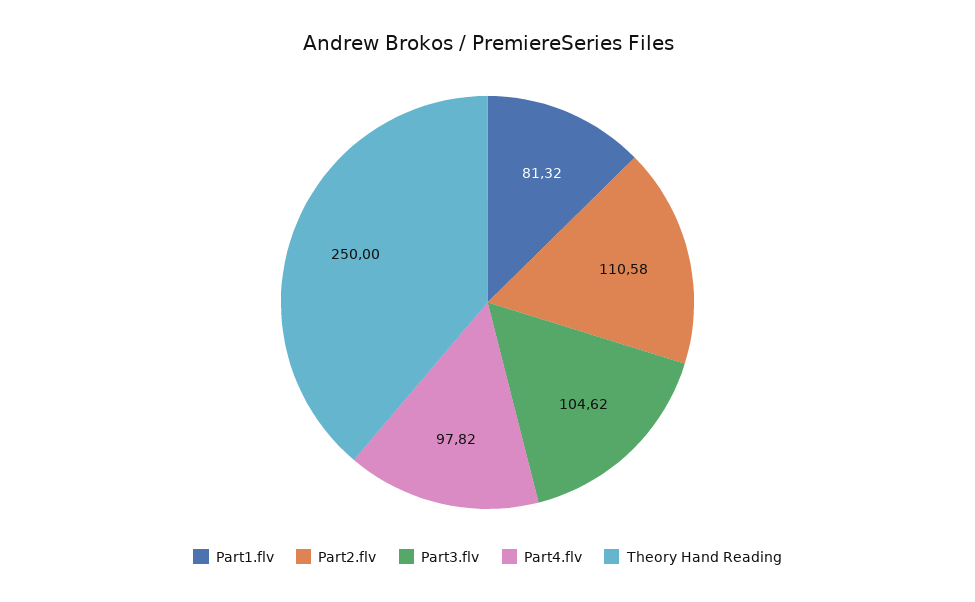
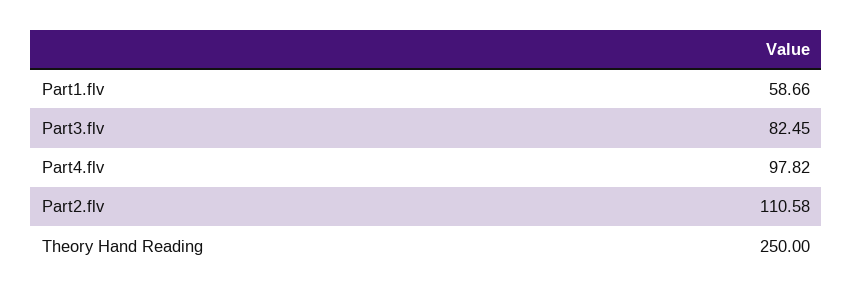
Part1.flv: 81.32 -> 58.66
Part3.flv: 104.62 -> 82.45

